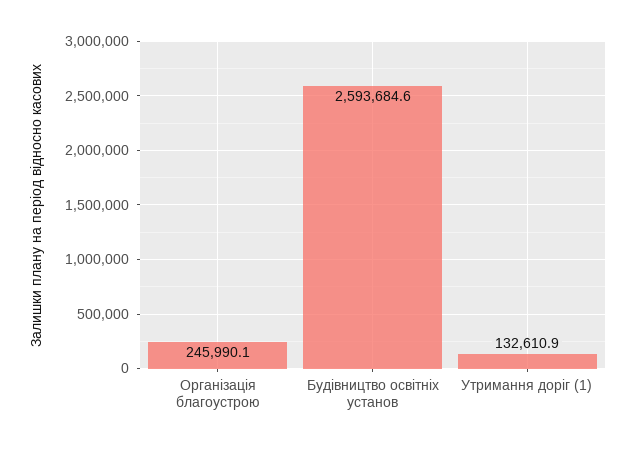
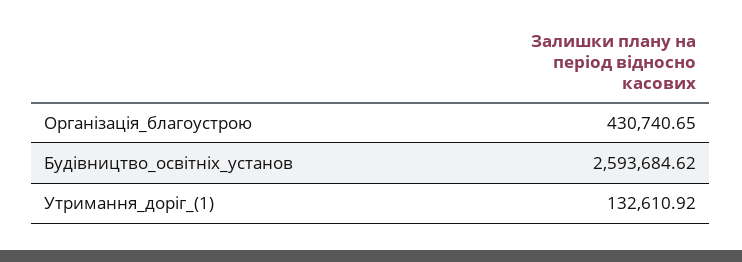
Організація благоустрою: 245990.1 -> 430740.65

